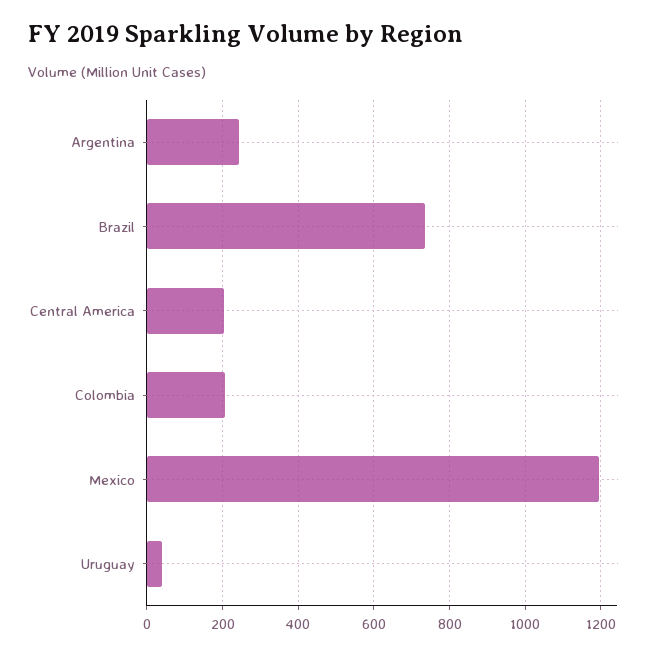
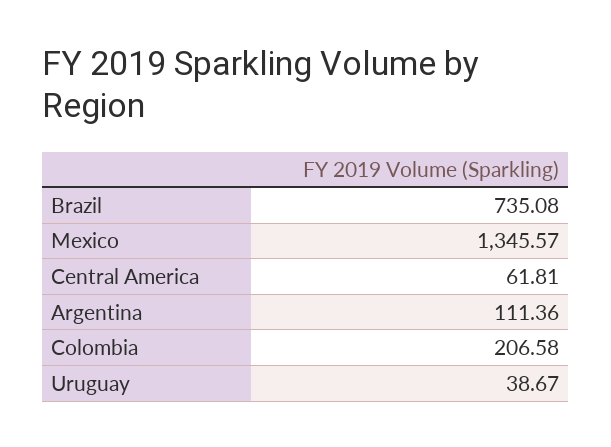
Argentina: 240 -> 111.36
Central America: 200 -> 61.81
Mexico: 1200 -> 1345.57

